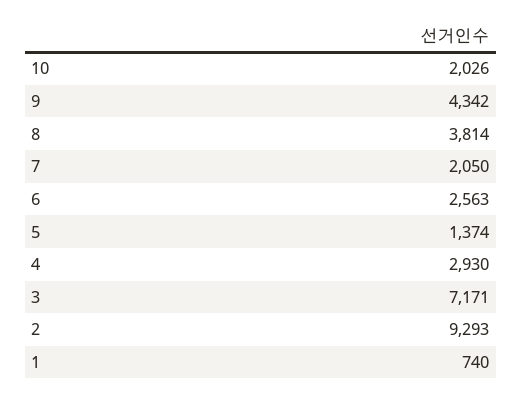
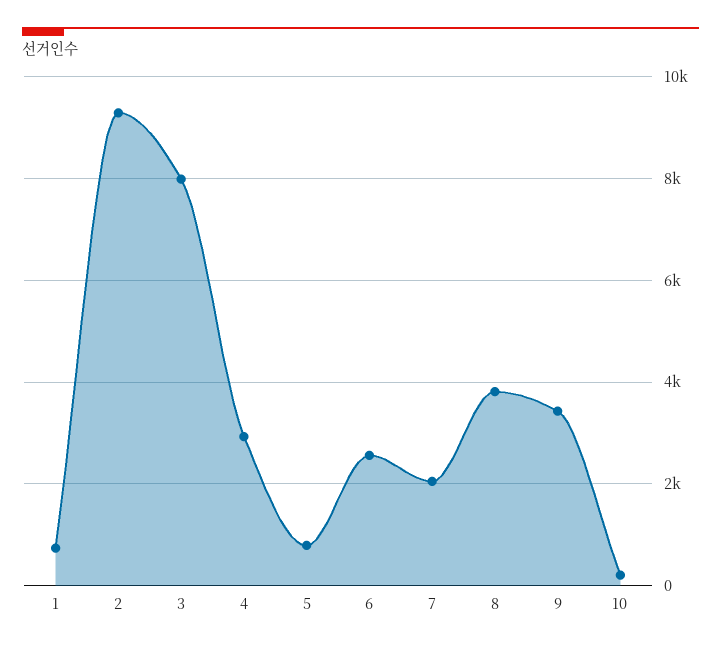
10: 2026 -> 200
9: 4342 -> 3400
5: 1374 -> 800
3: 7171 -> 8000

